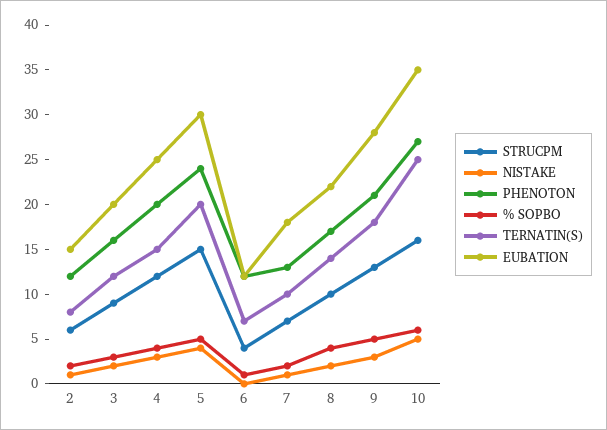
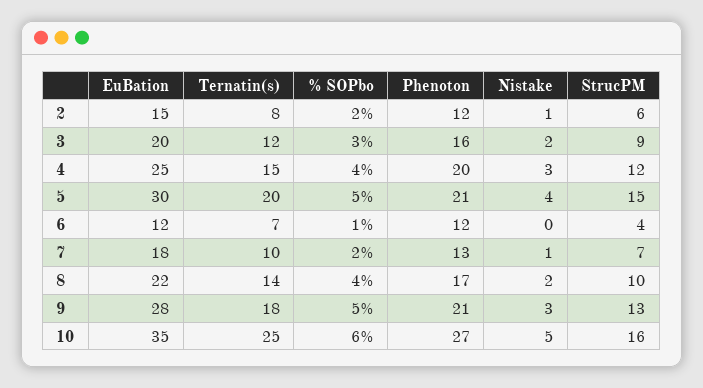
PHENOTON, 5: 24 -> 21

